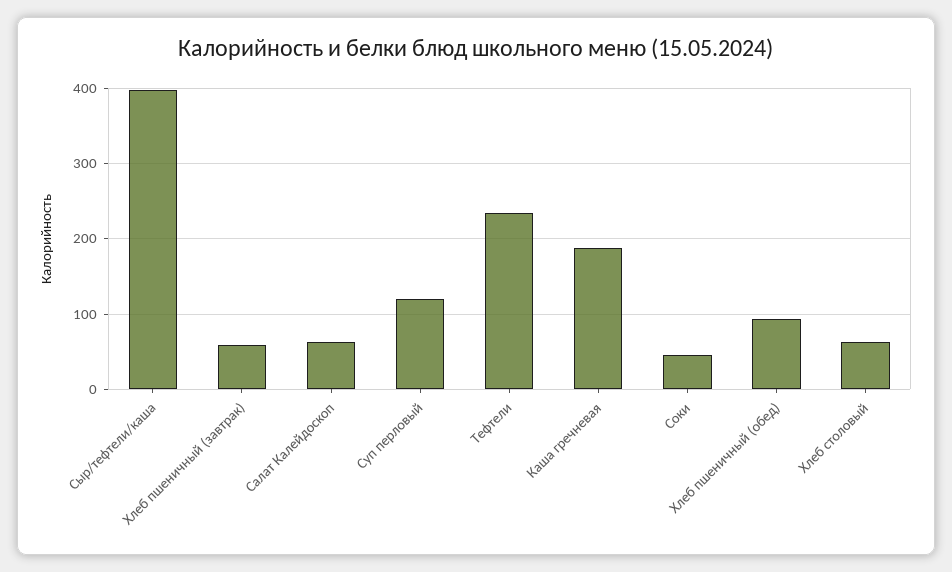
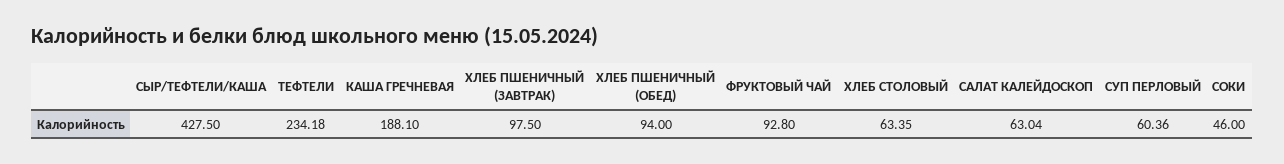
Сыр/тефтели/каша: 400 -> 427.5
Хлеб пшеничный (завтрак): 60 -> 97.5
Суп перловый: 120 -> 60.36
ФРУКТОВЫЙ ЧАЙ: none -> 92.8

